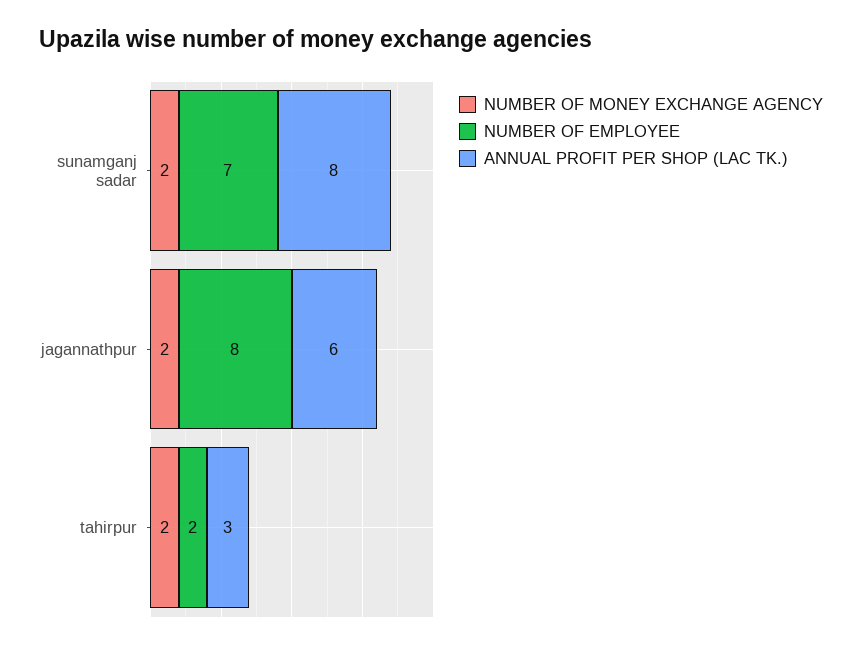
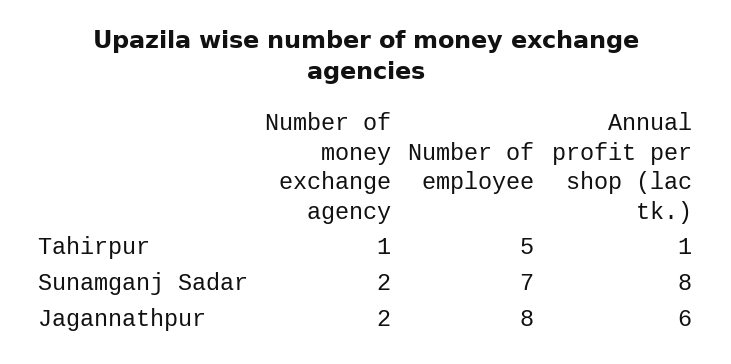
NUMBER OF MONEY EXCHANGE AGENCY, tahirpur: 2 -> 1
NUMBER OF EMPLOYEE, tahirpur: 2 -> 5
ANNUAL PROFIT PER SHOP (LAC TK.), tahirpur: 3 -> 1

